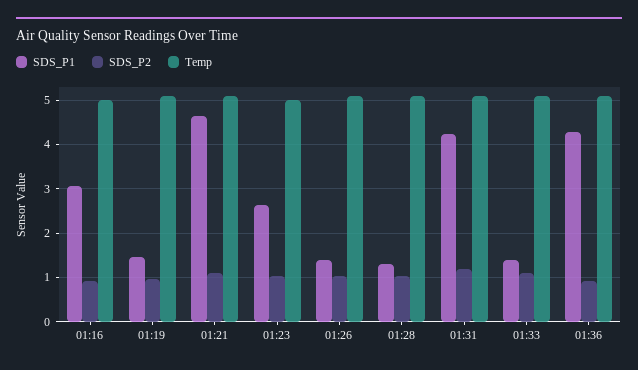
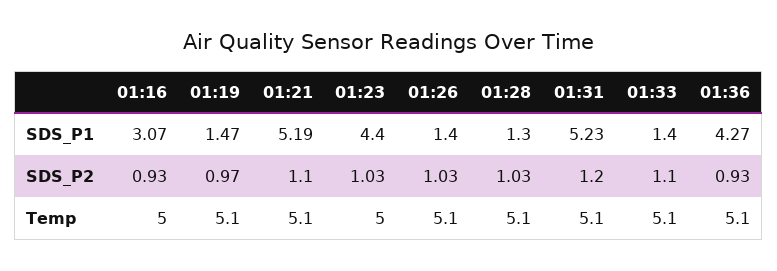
SDS_P1, 01:21: 4.6 -> 5.19
SDS_P1, 01:23: 2.6 -> 4.4
SDS_P1, 01:31: 4.2 -> 5.23

